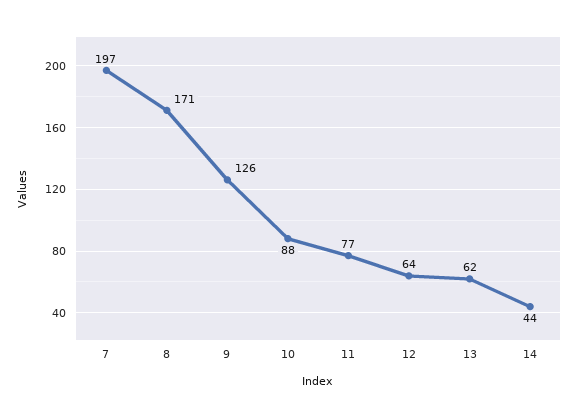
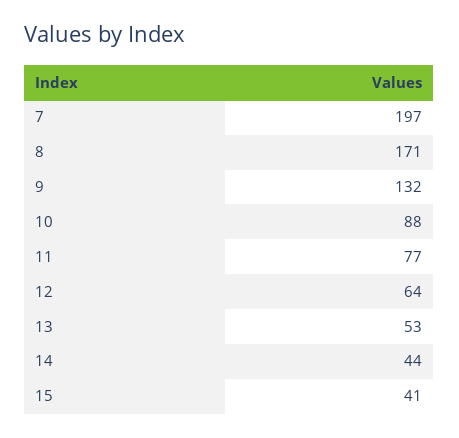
9: 126 -> 132
13: 62 -> 53
15: none -> 41

